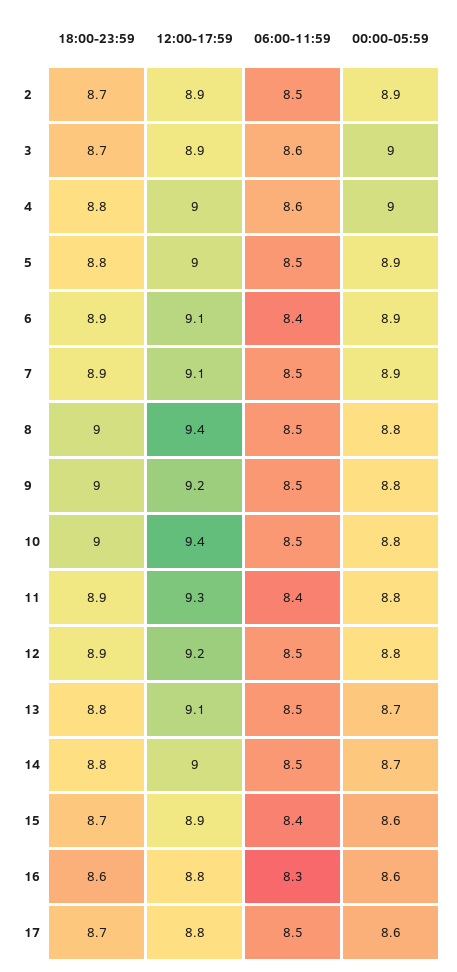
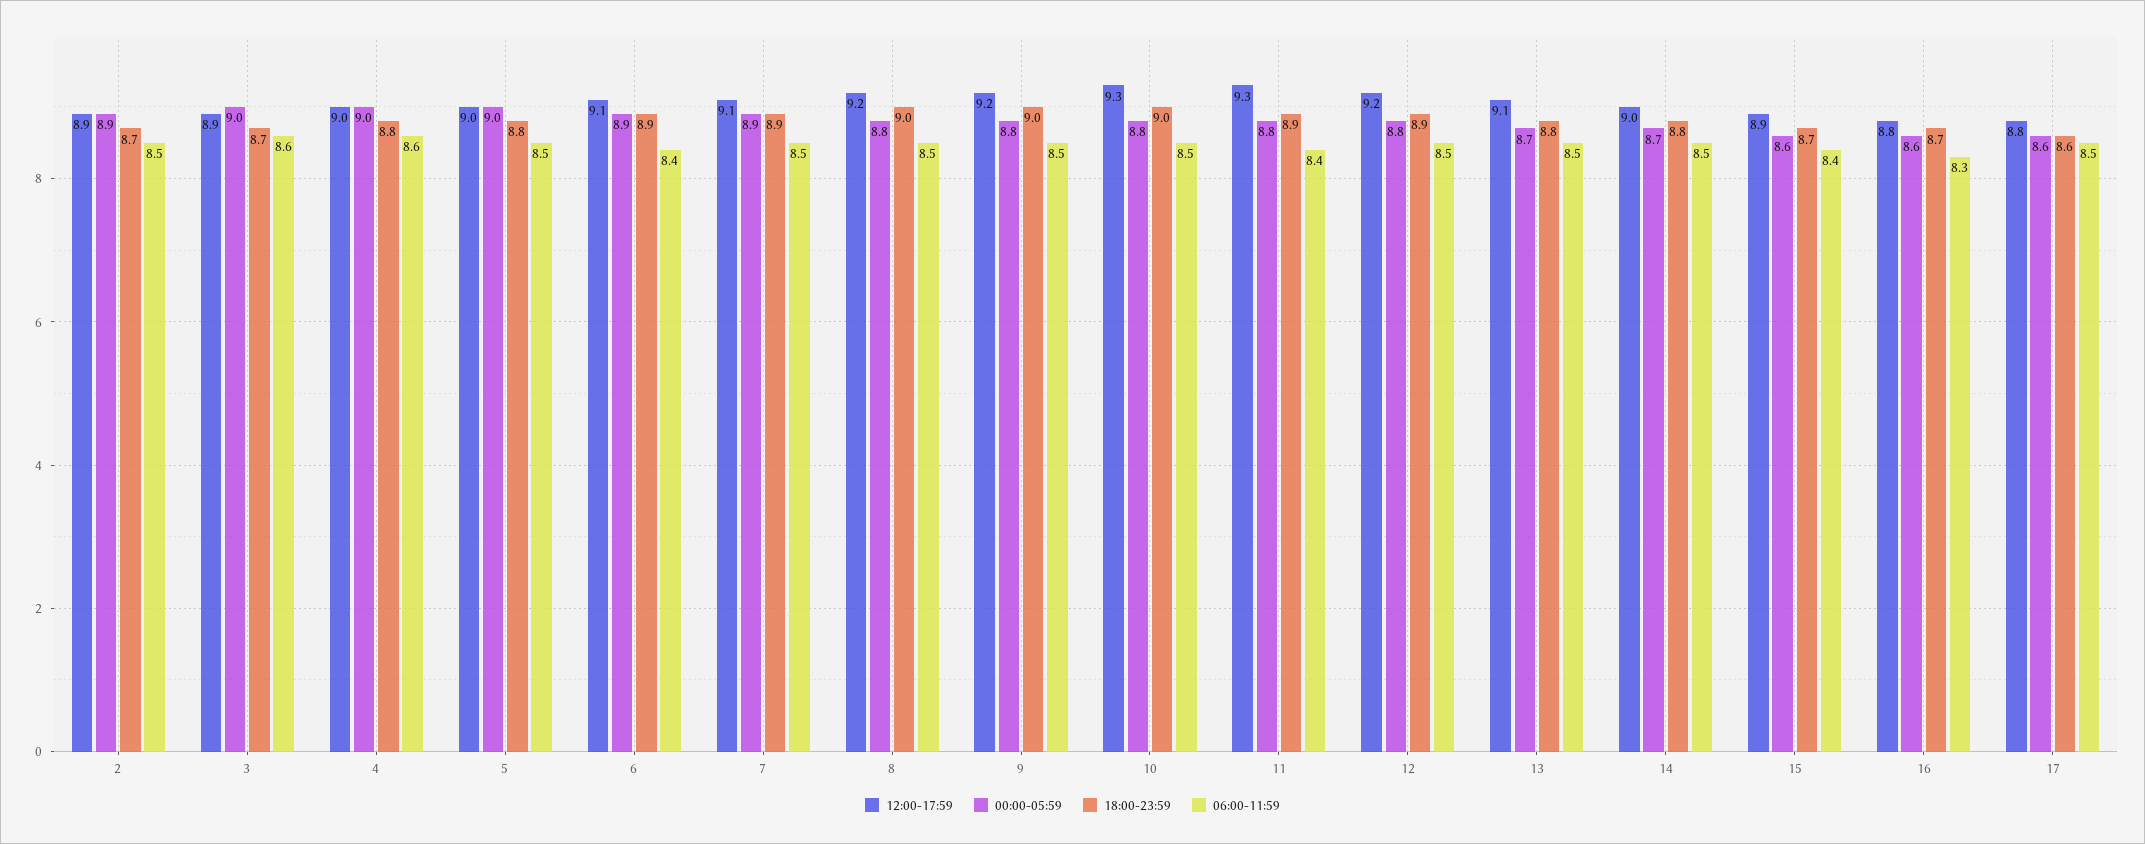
00:00-05:59, 5: 8.9 -> 9
12:00-17:59, 8: 9.4 -> 9.2
12:00-17:59, 10: 9.4 -> 9.3
18:00-23:59, 16: 8.6 -> 8.7
18:00-23:59, 17: 8.7 -> 8.6

